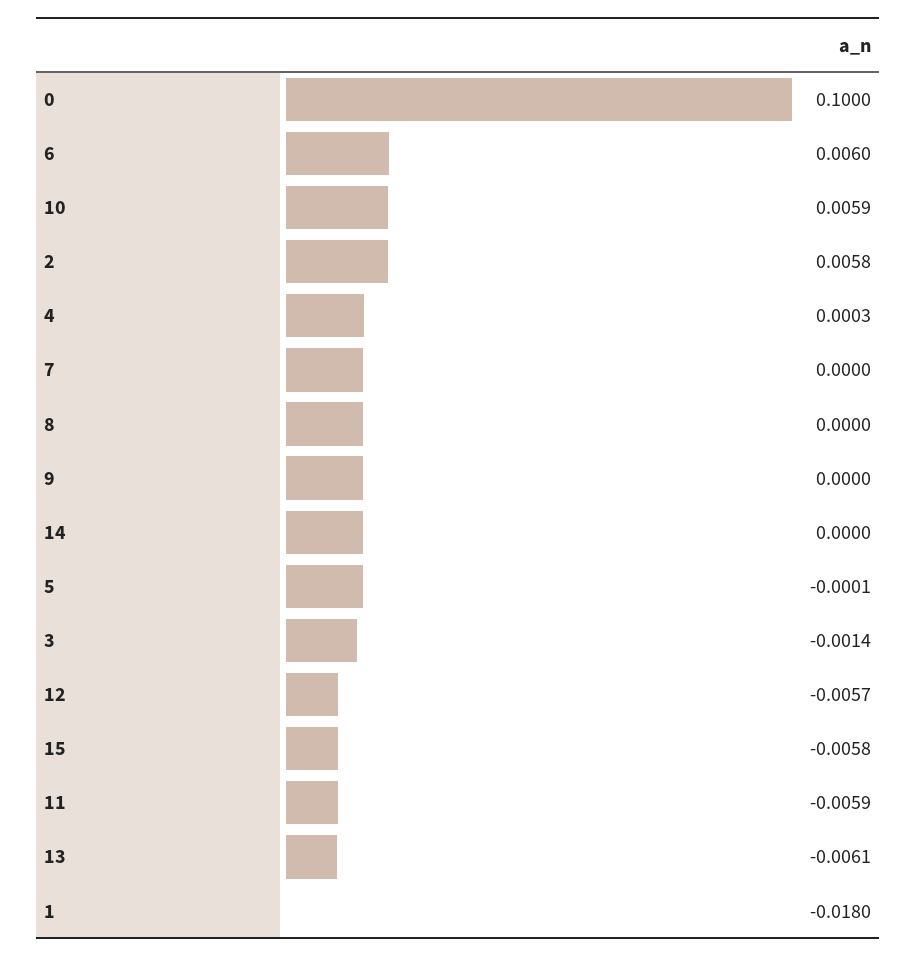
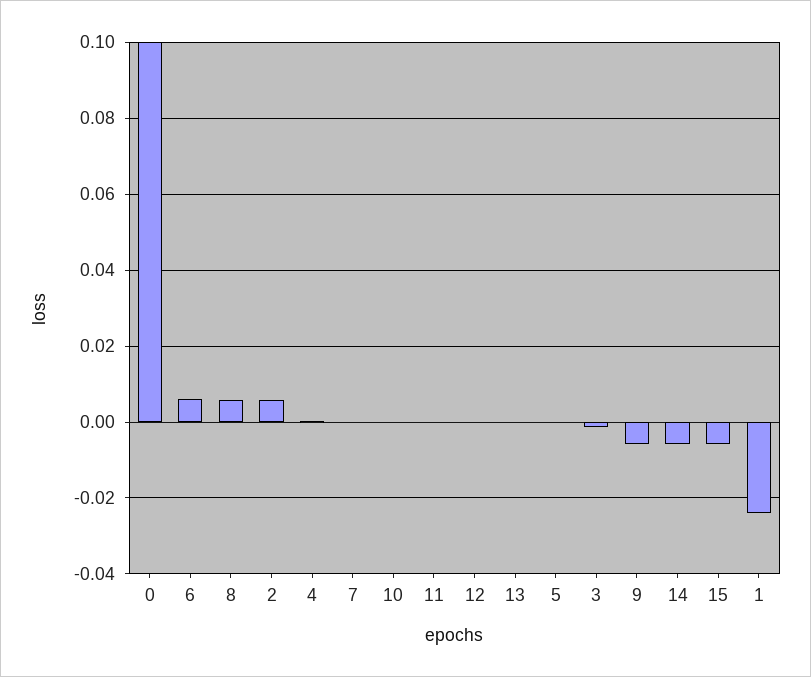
10: 0.0059 -> 0
8: 0 -> 0.006
9: 0 -> -0.006
14: 0 -> -0.006
12: -0.0057 -> 0
11: -0.0059 -> 0
13: -0.0061 -> 0
1: -0.018 -> -0.024

